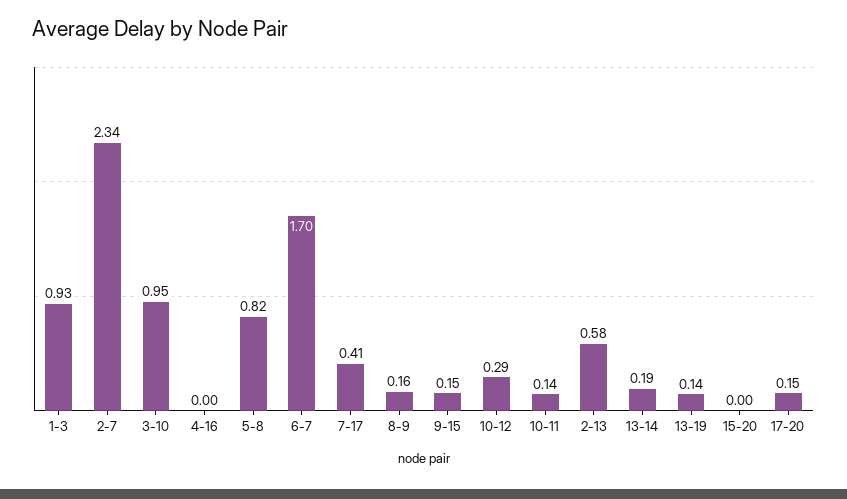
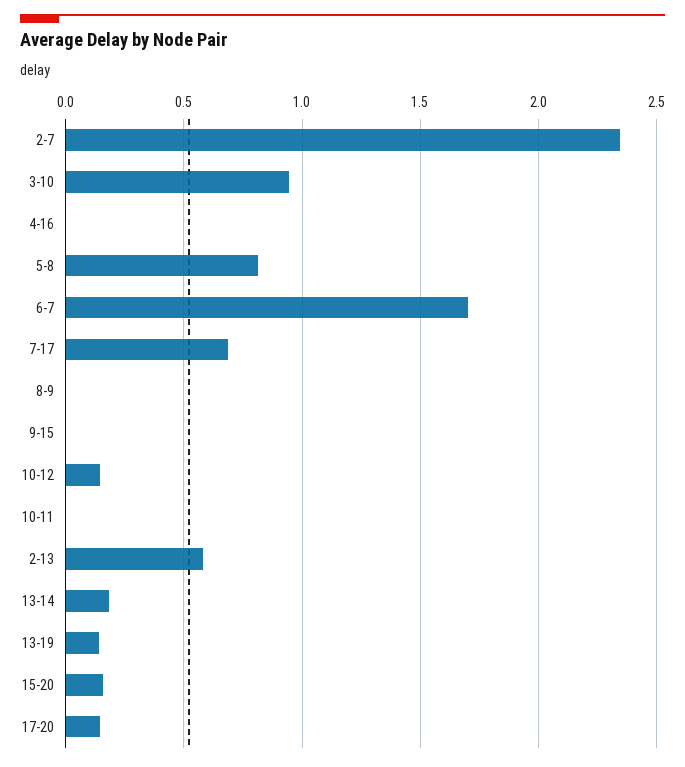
1-3: 0.93 -> none
7-17: 0.41 -> 0.7
8-9: 0.16 -> 0
9-15: 0.15 -> 0
10-12: 0.29 -> 0.15
10-11: 0.14 -> 0
15-20: 0 -> 0.15

